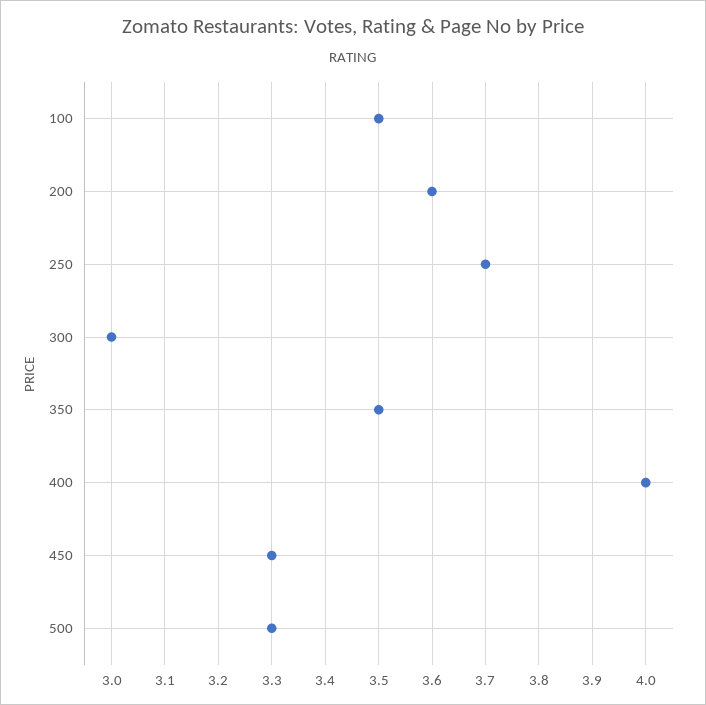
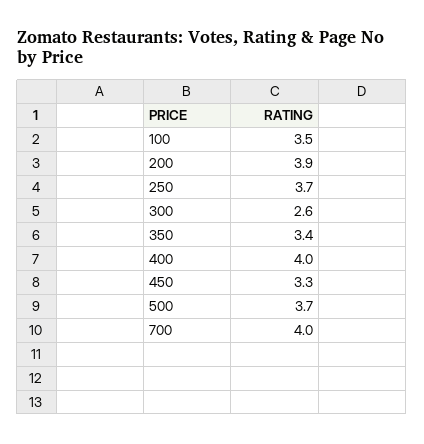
200: 3.6 -> 3.9
300: 3 -> 2.6
350: 3.5 -> 3.4
500: 3.3 -> 3.7
700: none -> 4

